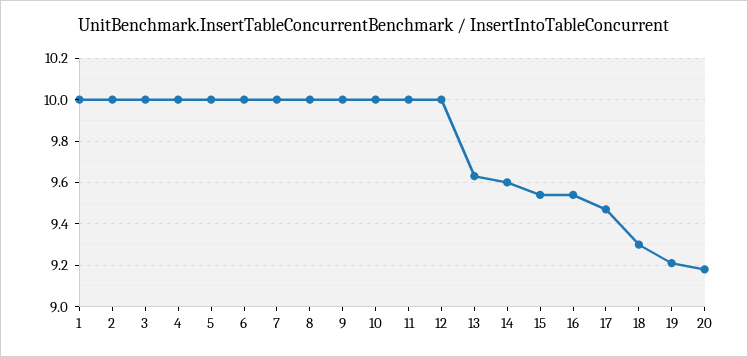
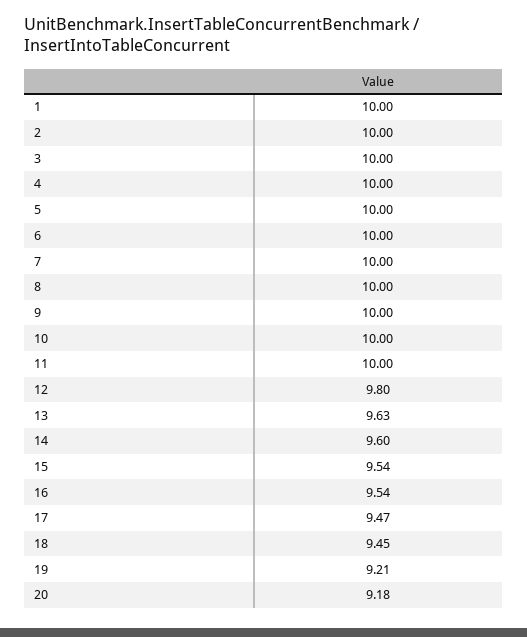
12: 10 -> 9.8
18: 9.3 -> 9.45

